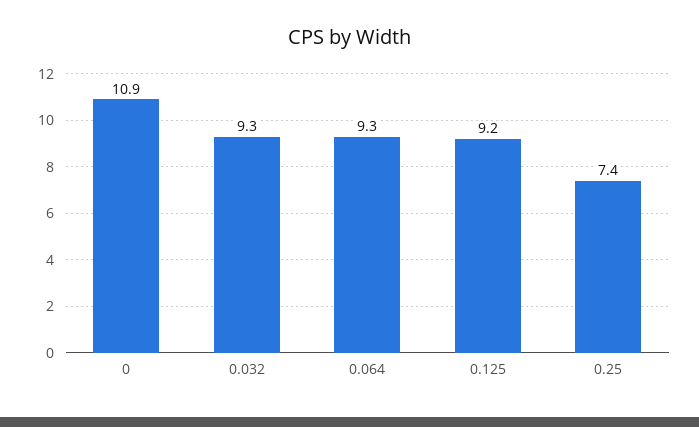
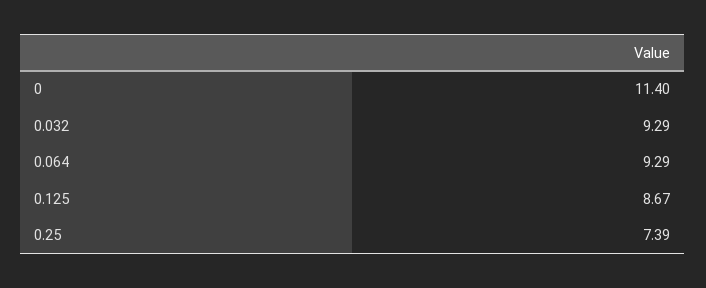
0: 10.9 -> 11.4
0.125: 9.2 -> 8.67

